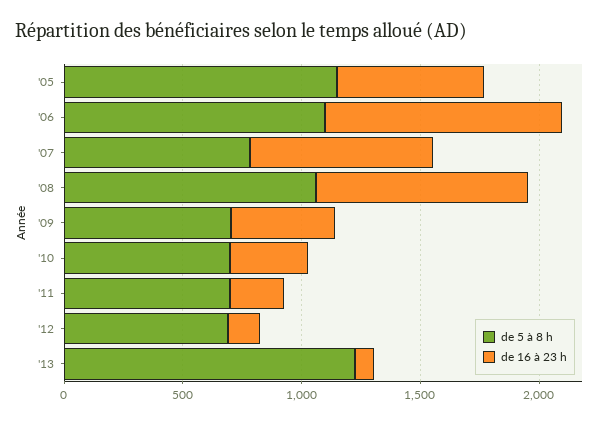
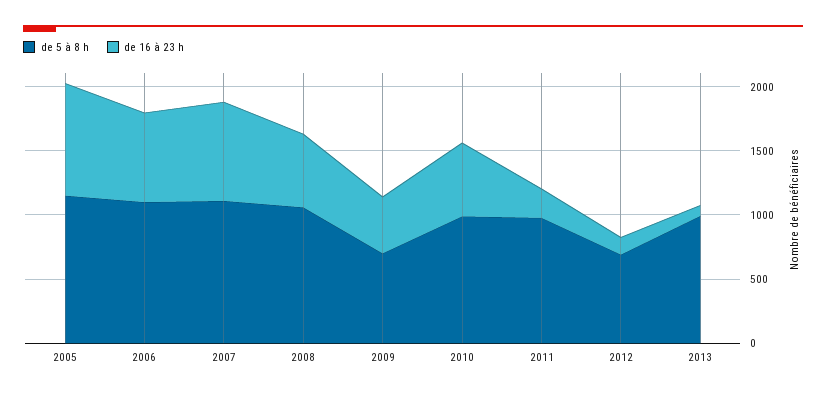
de 16 à 23 h, '05: 600 -> 900
de 16 à 23 h, '06: 1000 -> 700
de 5 à 8 h, '07: 800 -> 1100
de 16 à 23 h, '08: 900 -> 600
de 5 à 8 h, '10: 700 -> 1000
de 16 à 23 h, '10: 300 -> 600
de 5 à 8 h, '11: 700 -> 1000
de 5 à 8 h, '13: 1200 -> 1000

